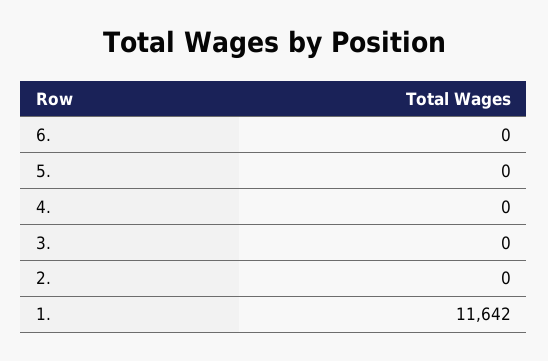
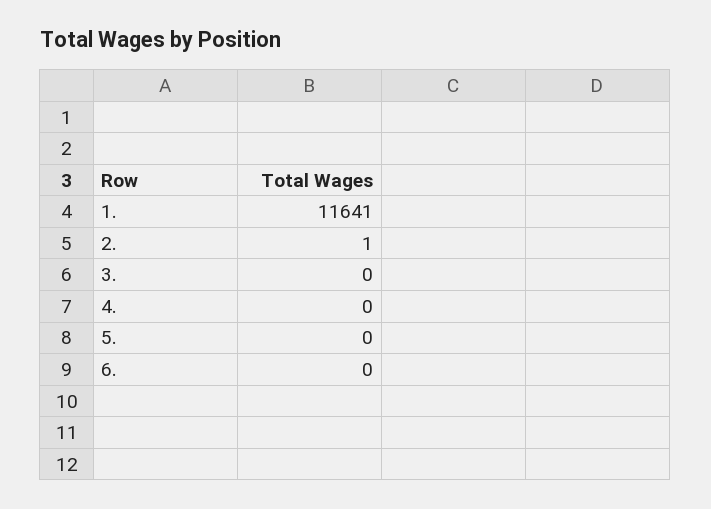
2.: 0 -> 1
1.: 11642 -> 11641

